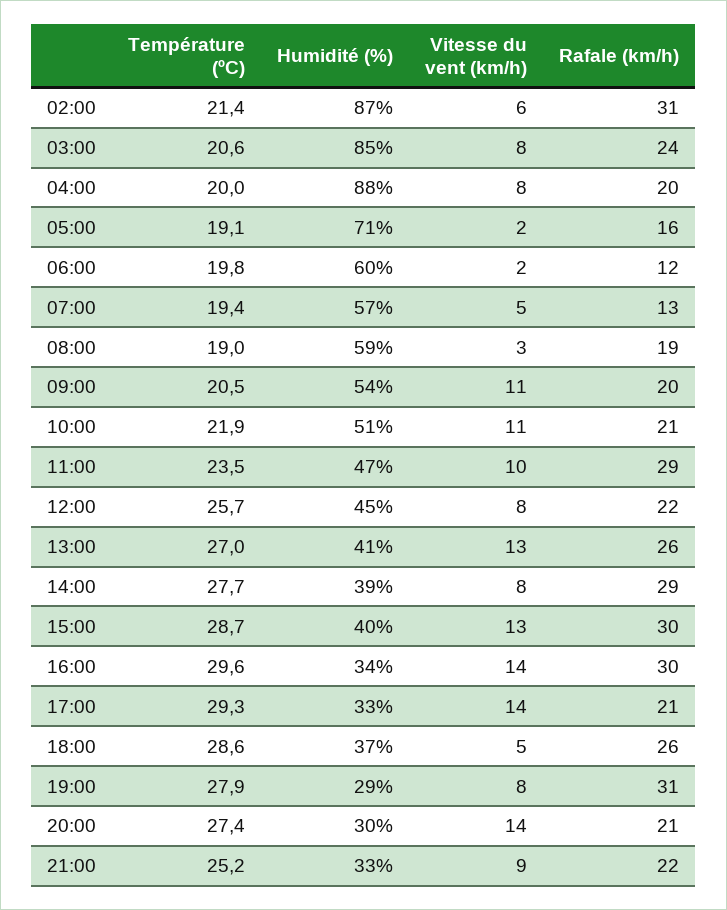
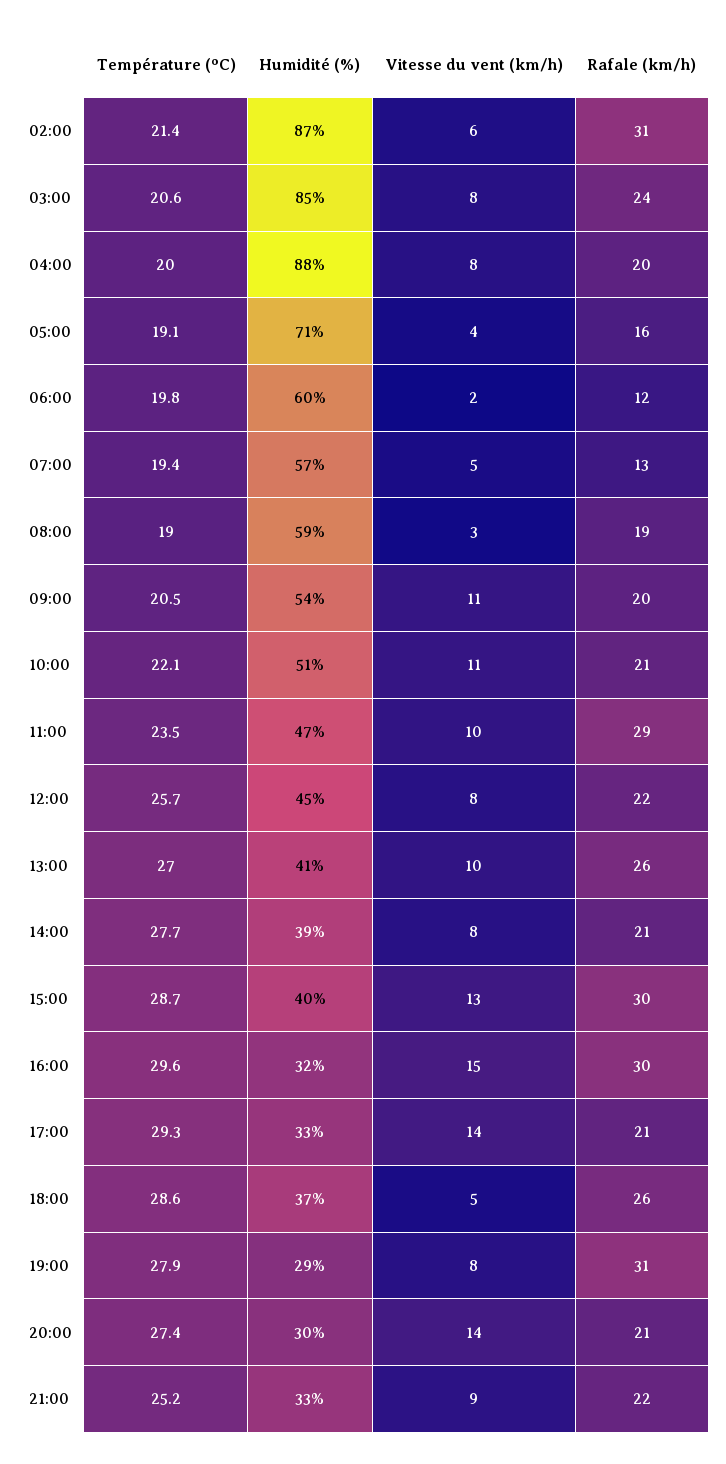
Vitesse du vent (km/h), 05:00: 2 -> 4
Température (ºC), 10:00: 21.9 -> 22.1
Vitesse du vent (km/h), 13:00: 13 -> 10
Rafale (km/h), 14:00: 29 -> 21
Humidité (%), 16:00: 34 -> 32
Vitesse du vent (km/h), 16:00: 14 -> 15

